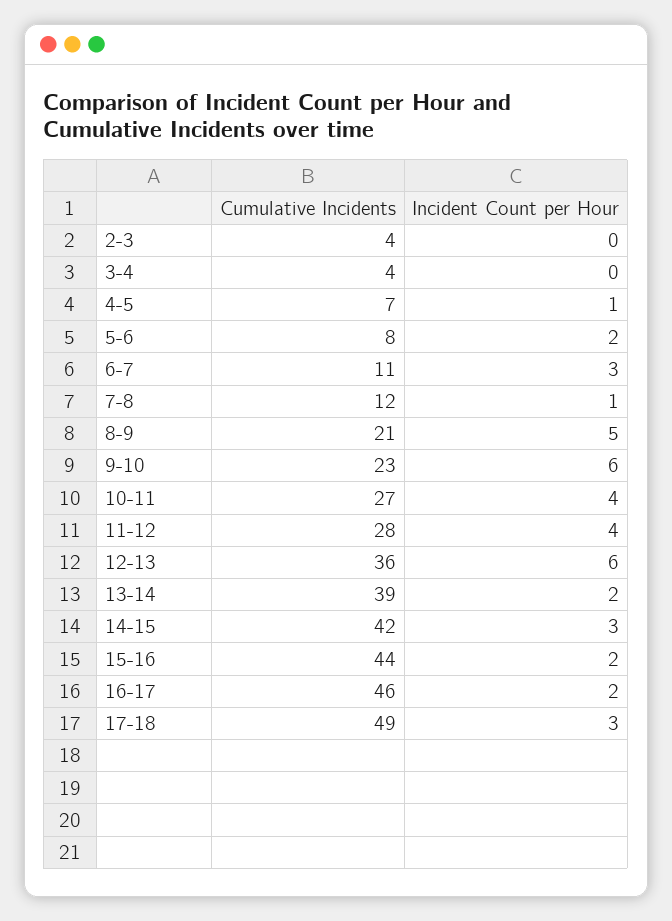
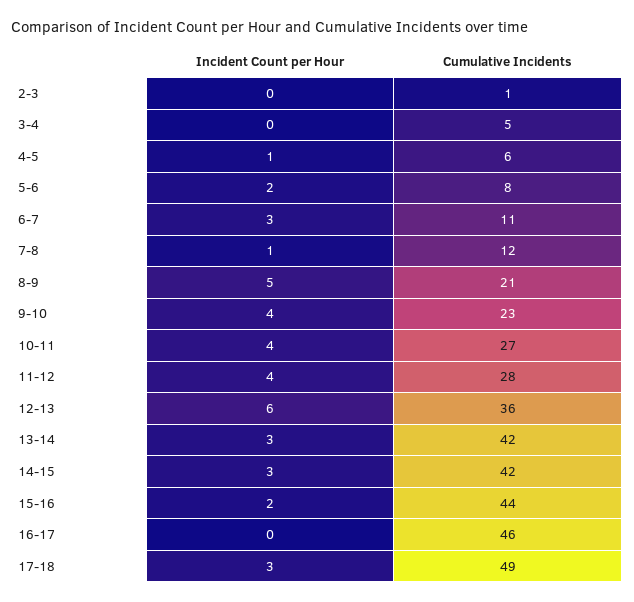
Cumulative Incidents, 2-3: 4 -> 1
Cumulative Incidents, 3-4: 4 -> 5
Cumulative Incidents, 4-5: 7 -> 6
Incident Count per Hour, 9-10: 6 -> 4
Cumulative Incidents, 13-14: 39 -> 42
Incident Count per Hour, 13-14: 2 -> 3
Incident Count per Hour, 16-17: 2 -> 0

